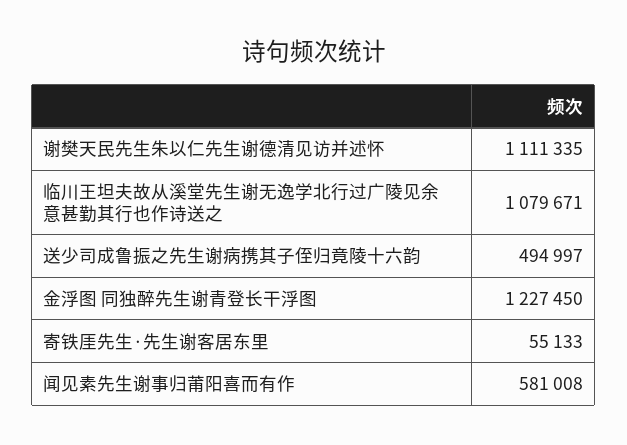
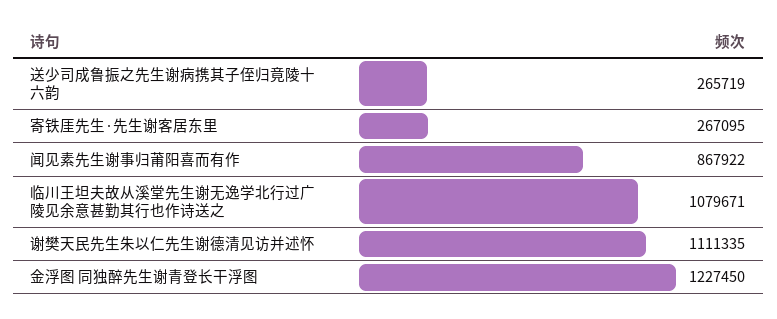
送少司成鲁振之先生谢病携其子侄归竟陵十六韵: 494997 -> 265719
寄铁厓先生·先生谢客居东里: 55133 -> 267095
闻见素先生谢事归莆阳喜而有作: 581008 -> 867922

